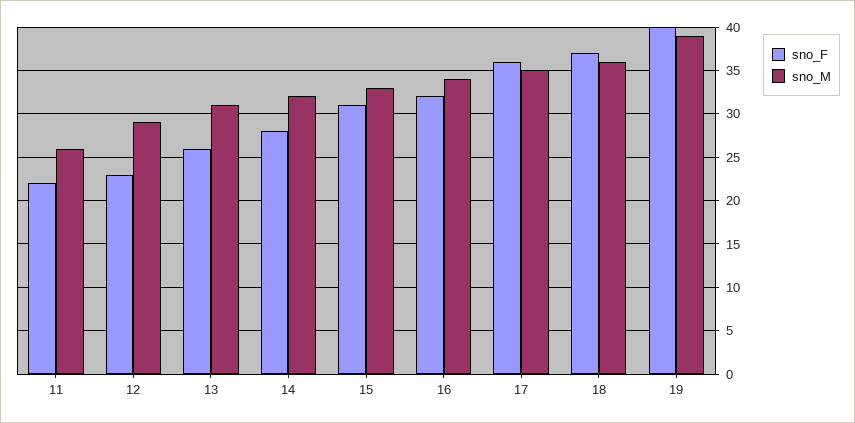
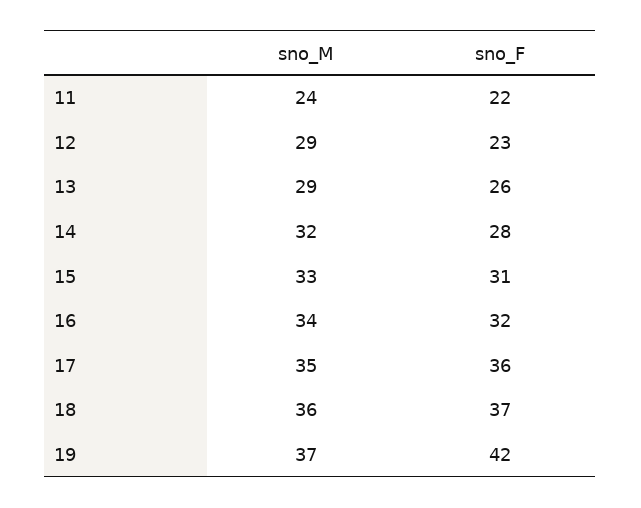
sno_M, 11: 26 -> 24
sno_M, 13: 31 -> 29
sno_F, 19: 40 -> 42
sno_M, 19: 39 -> 37

